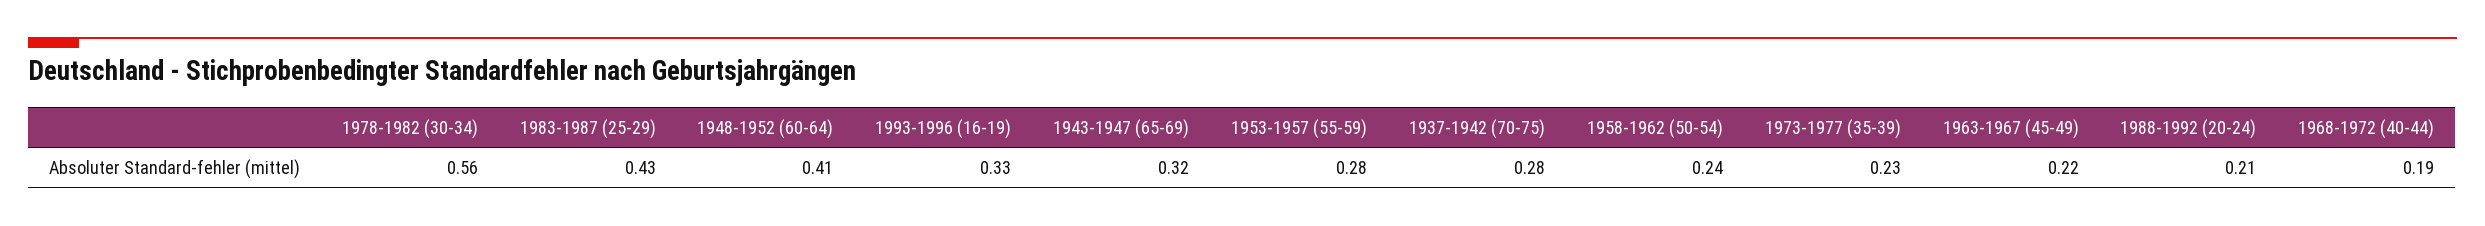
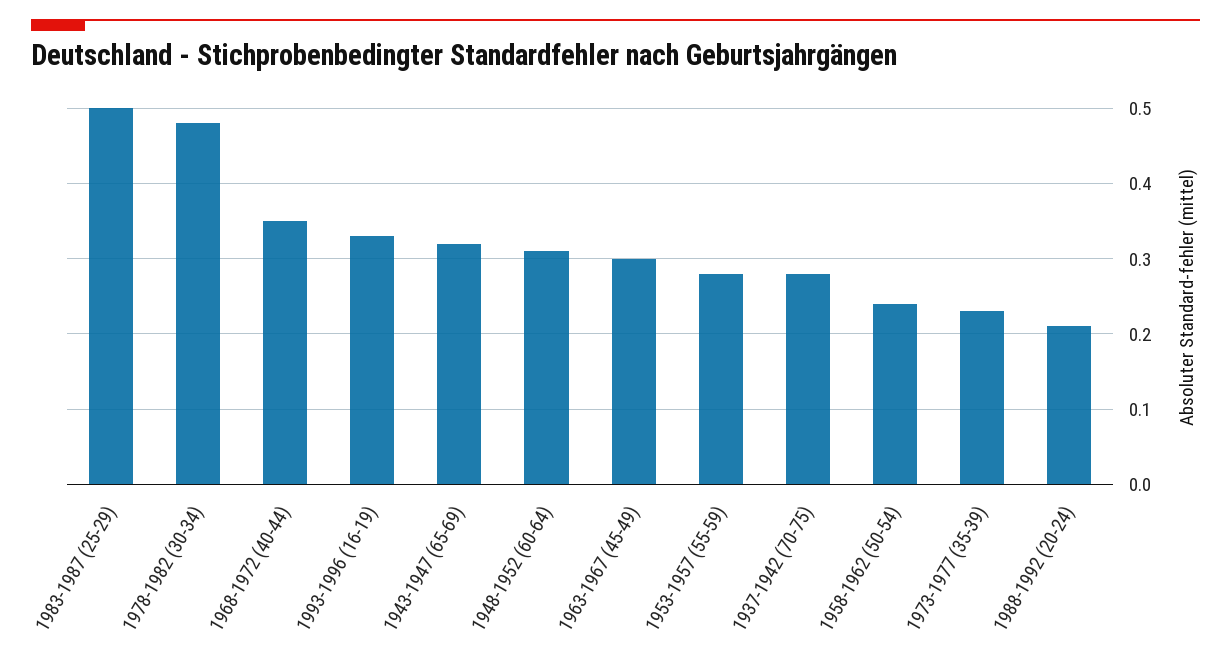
1978-1982 (30-34): 0.56 -> 0.48
1983-1987 (25-29): 0.43 -> 0.5
1948-1952 (60-64): 0.41 -> 0.31
1963-1967 (45-49): 0.22 -> 0.3
1968-1972 (40-44): 0.19 -> 0.35

